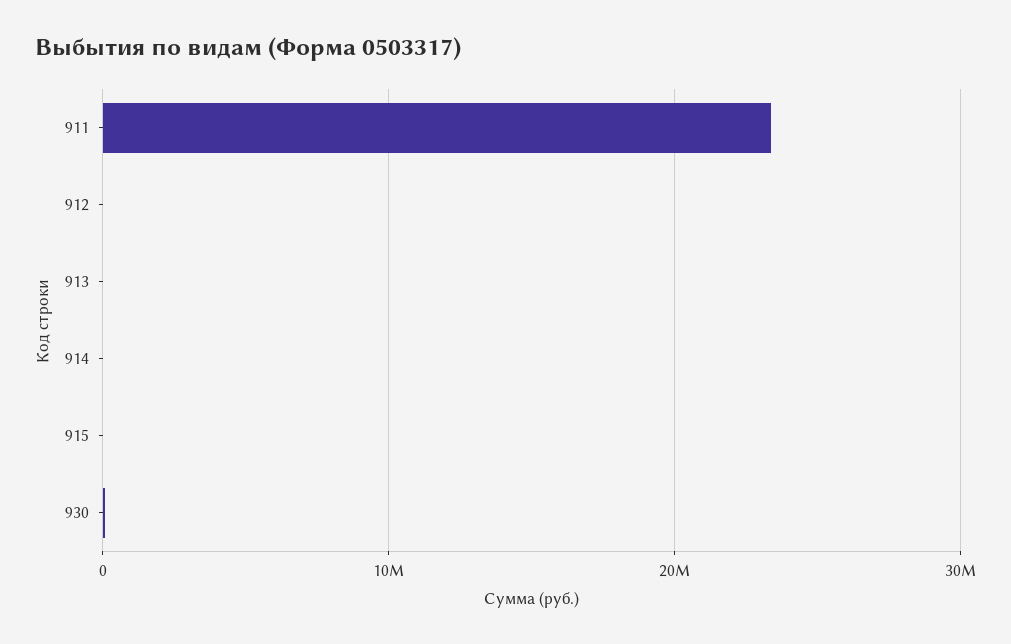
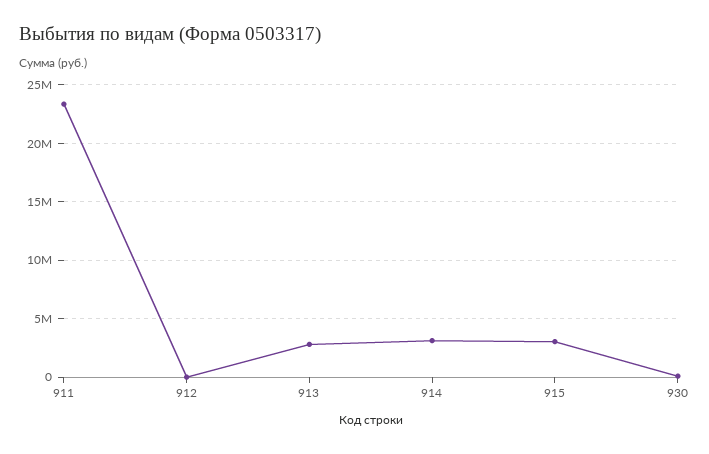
913: 0 -> 3000000
914: 0 -> 3000000
915: 0 -> 3000000

